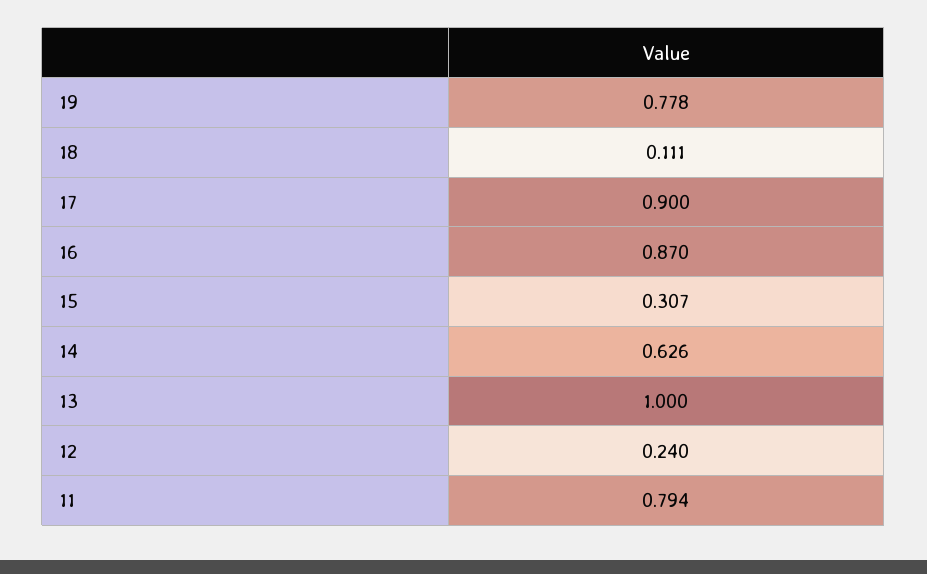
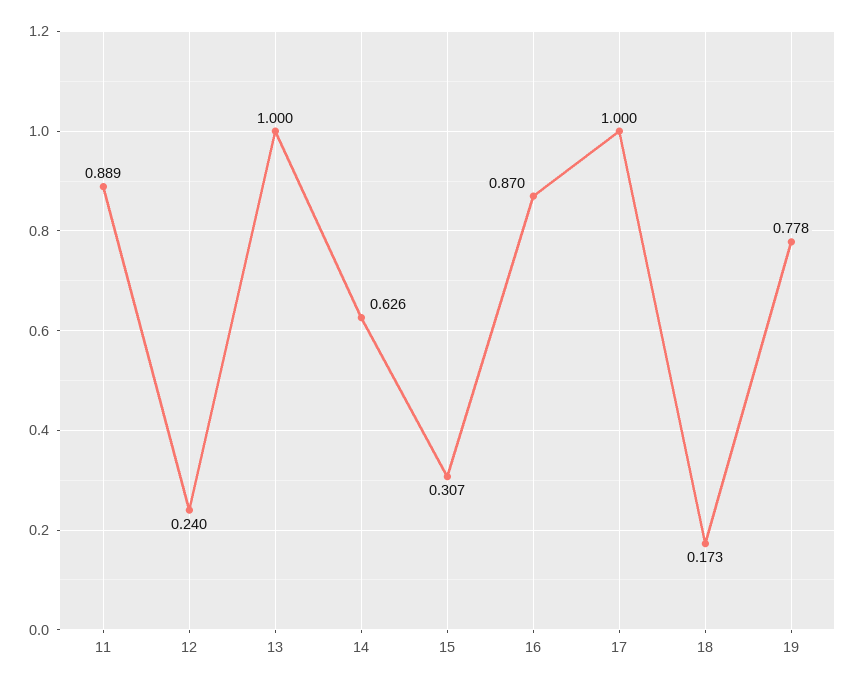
18: 0.111 -> 0.173
17: 0.9 -> 1
11: 0.794 -> 0.889

